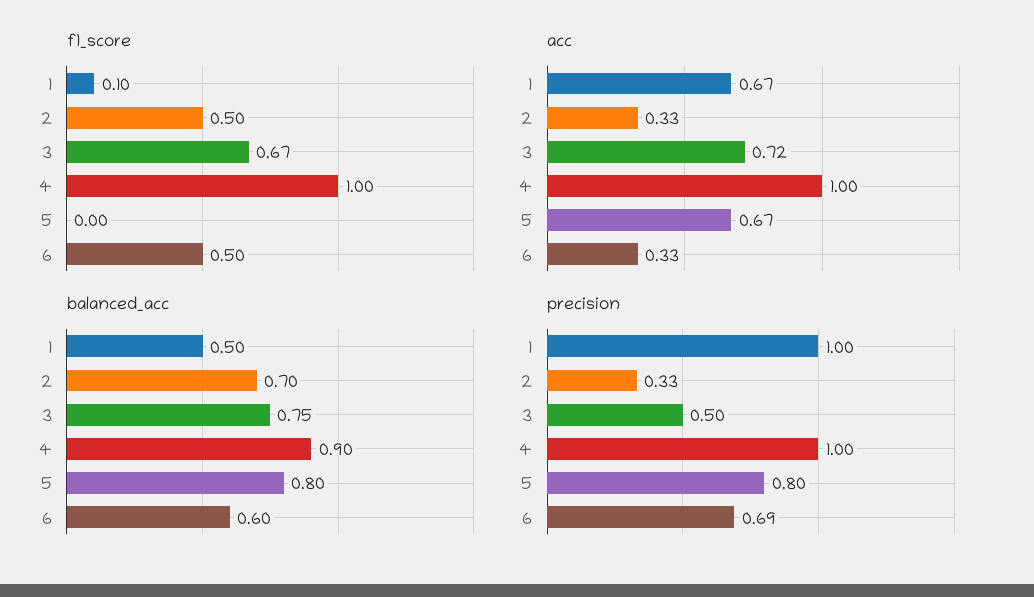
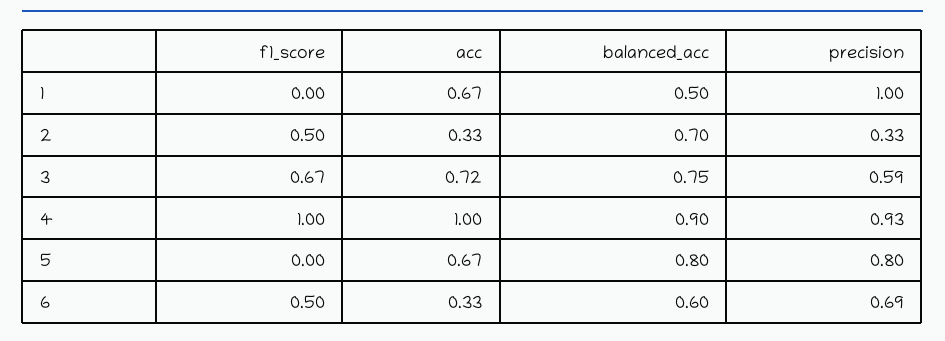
f1_score, 1: 0.1 -> 0
precision, 3: 0.5 -> 0.59
precision, 4: 1 -> 0.93

